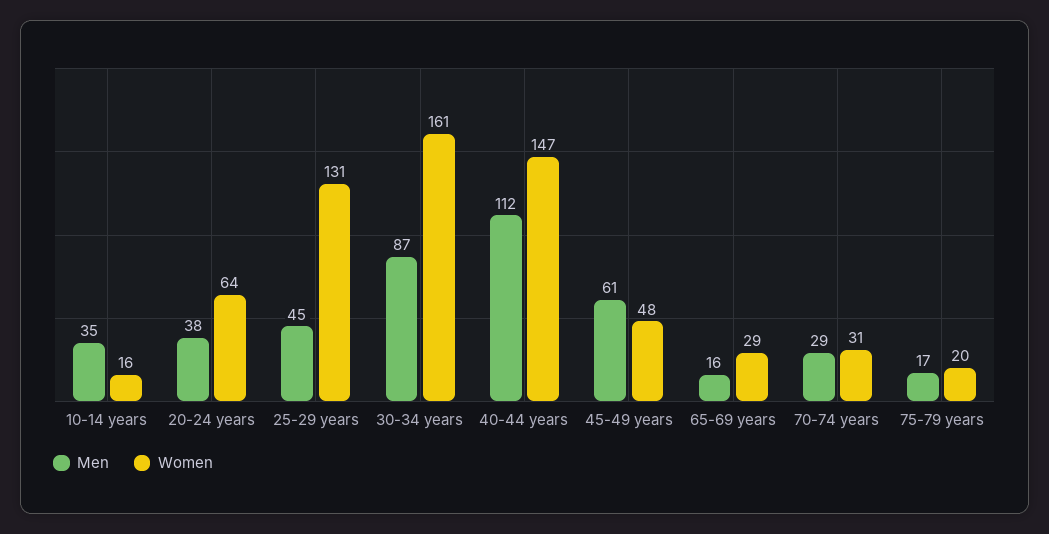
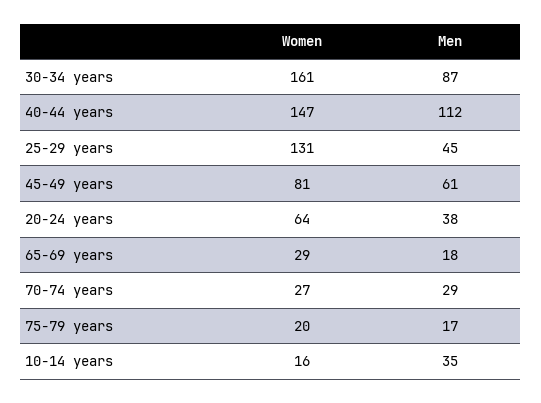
Women, 45-49 years: 48 -> 81
Men, 65-69 years: 16 -> 18
Women, 70-74 years: 31 -> 27

